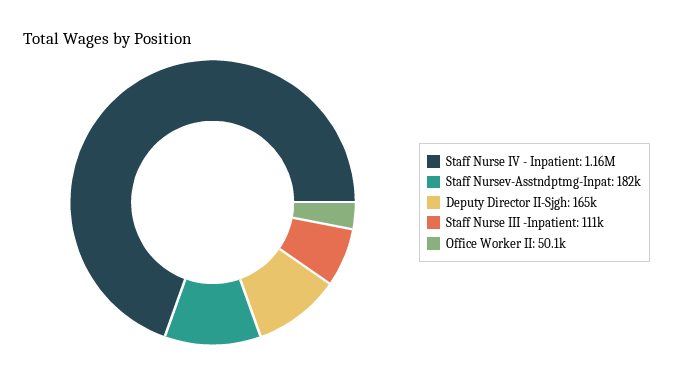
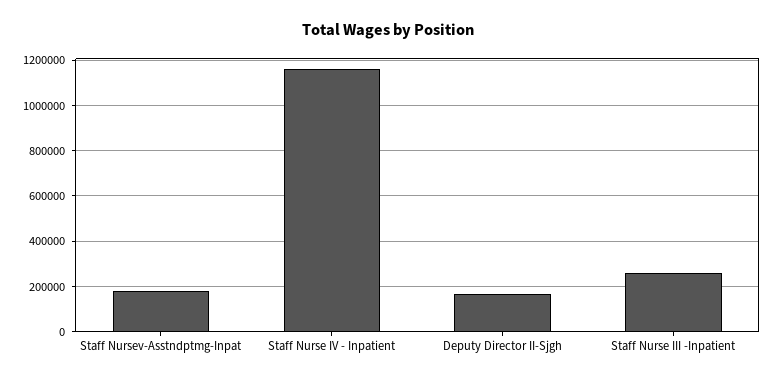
Staff Nurse III -Inpatient: 111000 -> 250000
Office Worker II: 50100 -> none

